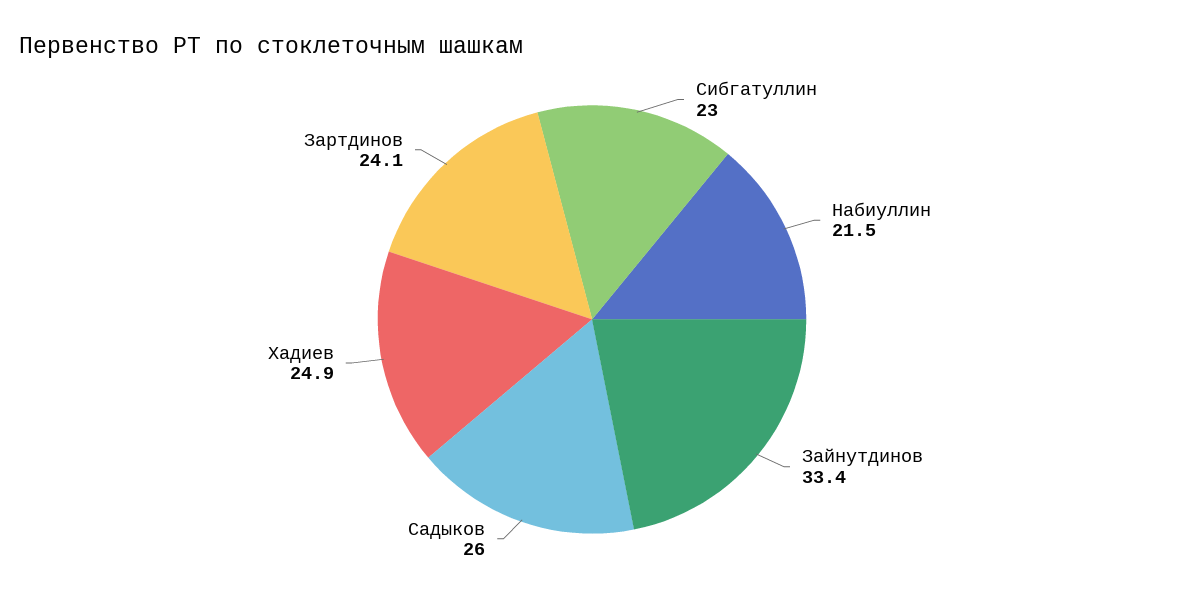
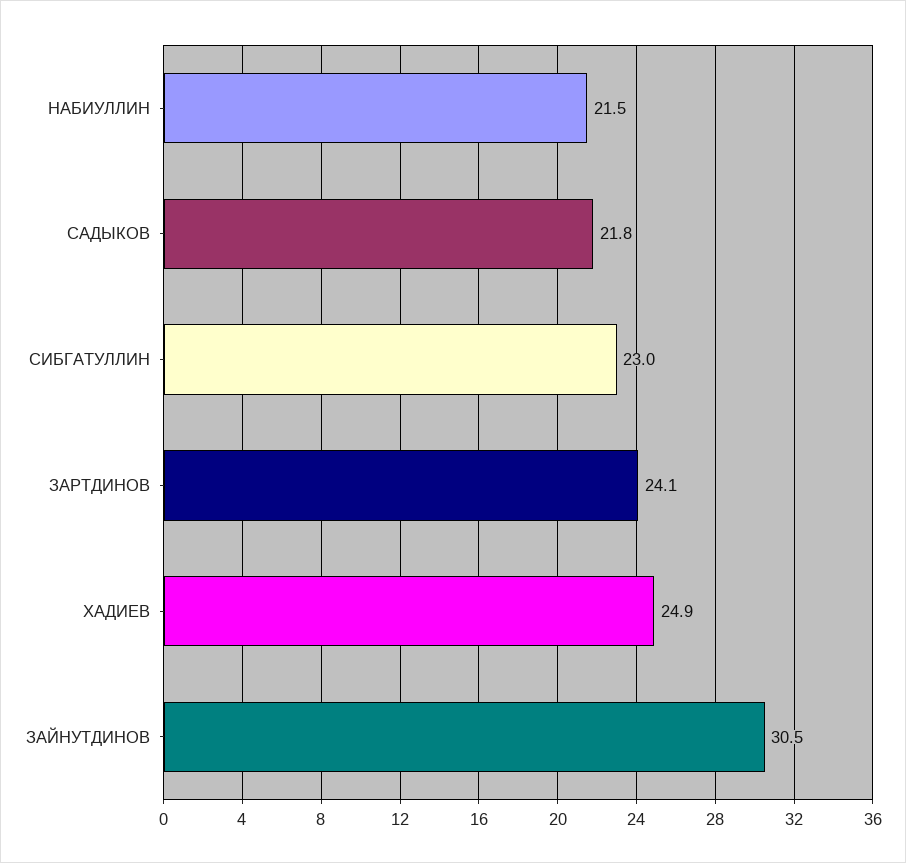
Зайнутдинов: 33.4 -> 30.5
Садыков: 26 -> 21.8

